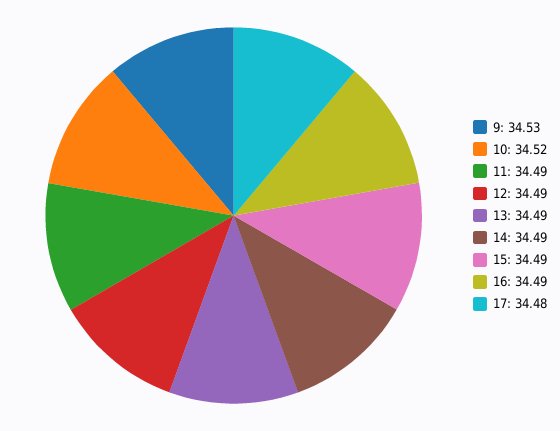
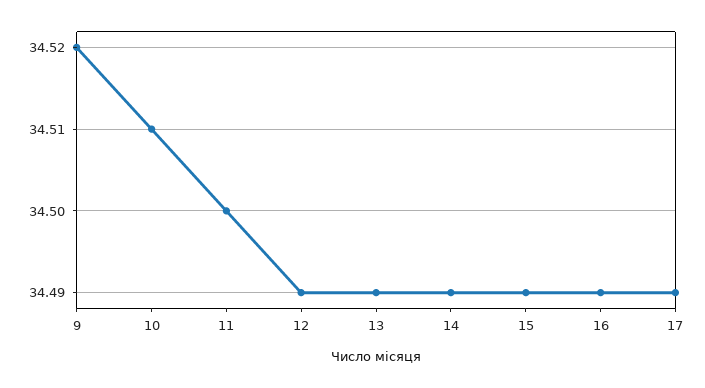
9: 34.53 -> 34.52
10: 34.52 -> 34.51
11: 34.49 -> 34.5
17: 34.48 -> 34.49

